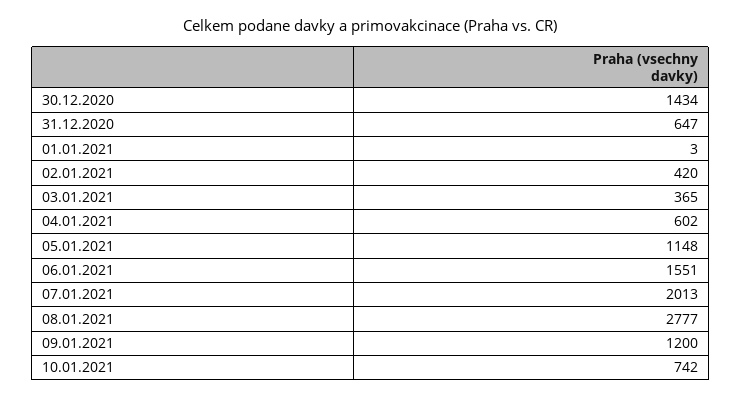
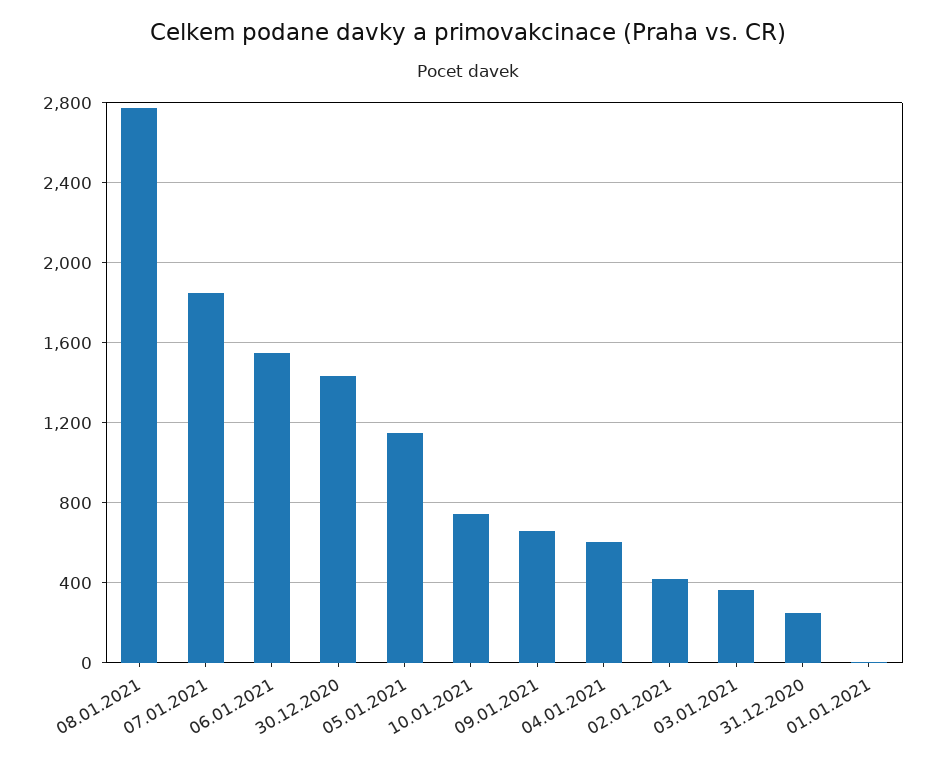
31.12.2020: 647 -> 250
07.01.2021: 2013 -> 1850
09.01.2021: 1200 -> 650

